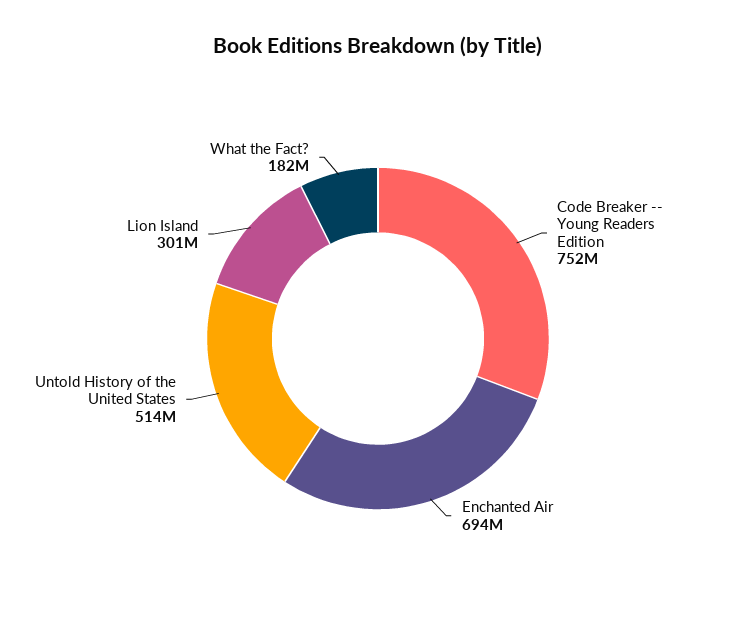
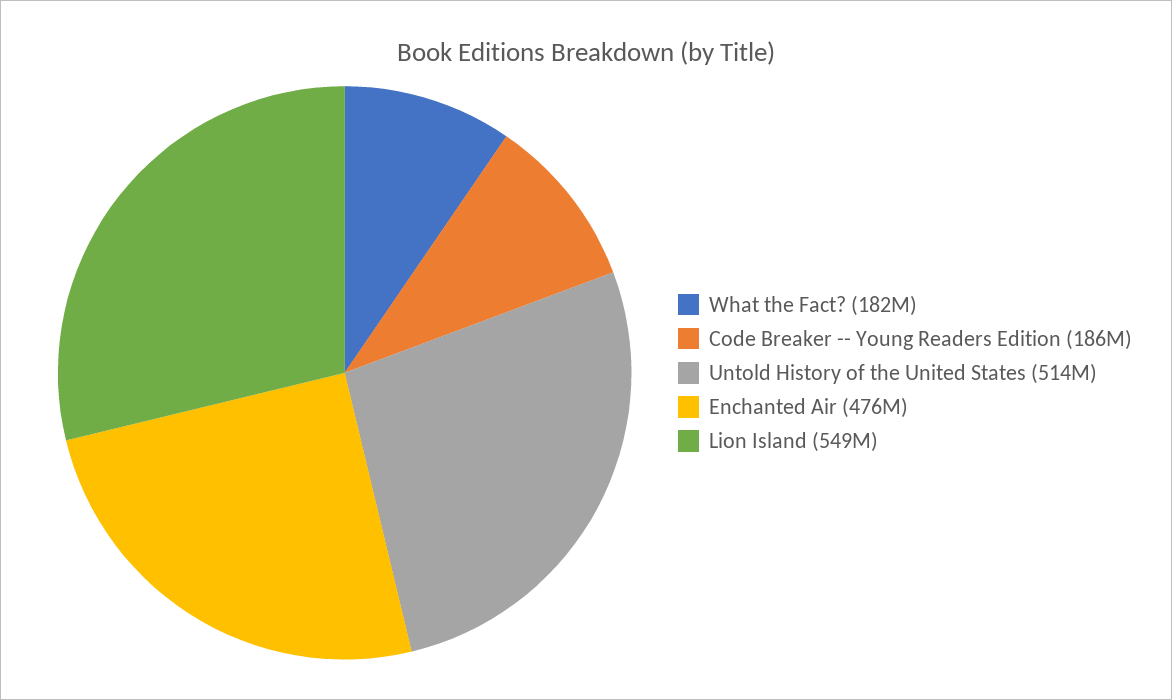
Code Breaker -- Young Readers Edition: 752000000 -> 186000000
Enchanted Air: 694000000 -> 476000000
Lion Island: 301000000 -> 549000000

